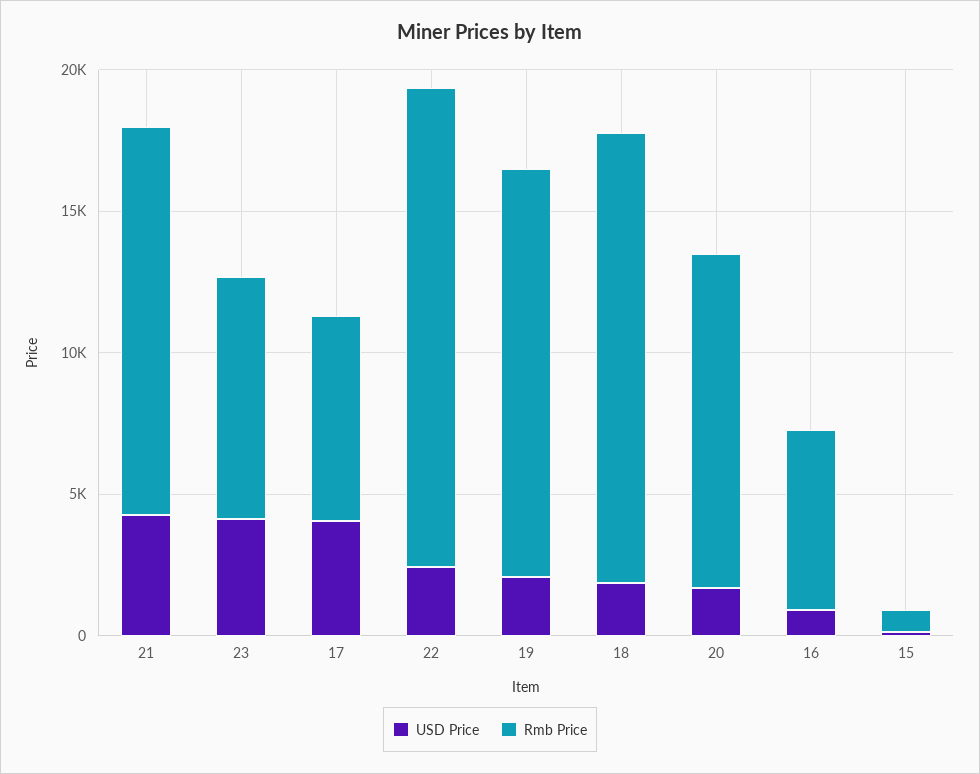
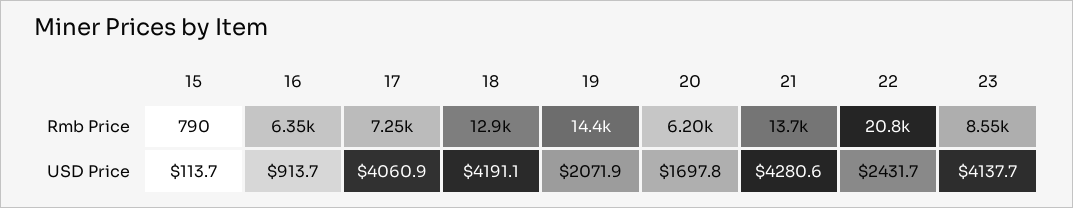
Rmb Price, 22: 17000 -> 20800
USD Price, 18: 2000 -> 4191.1
Rmb Price, 18: 16000 -> 12900
Rmb Price, 20: 12000 -> 6200

